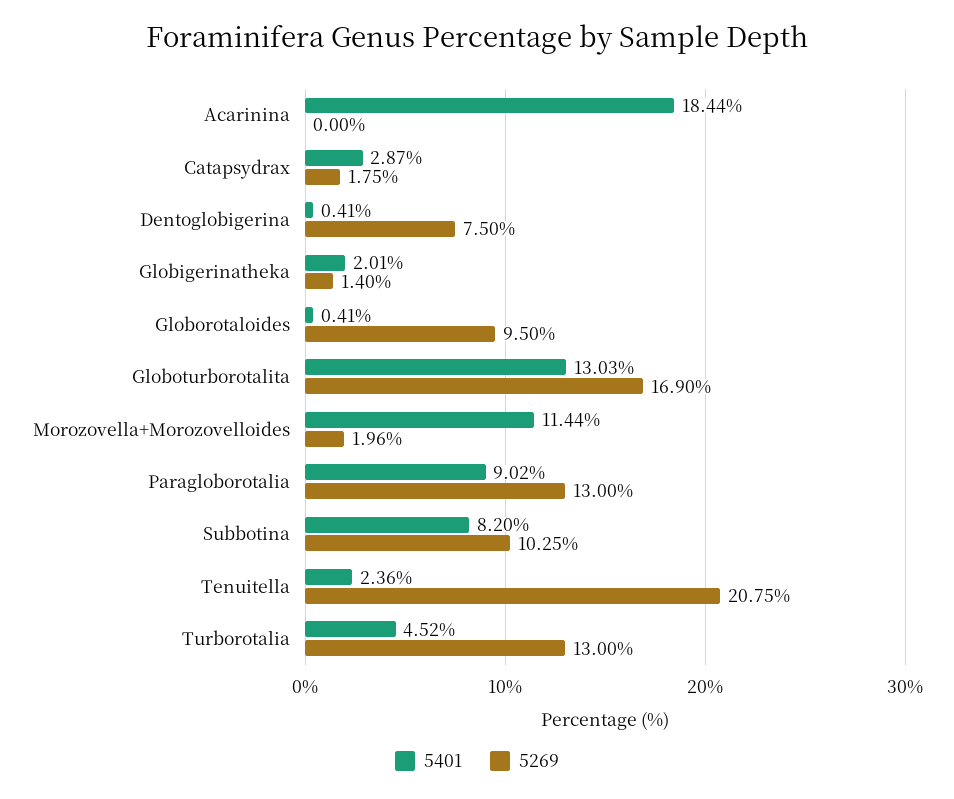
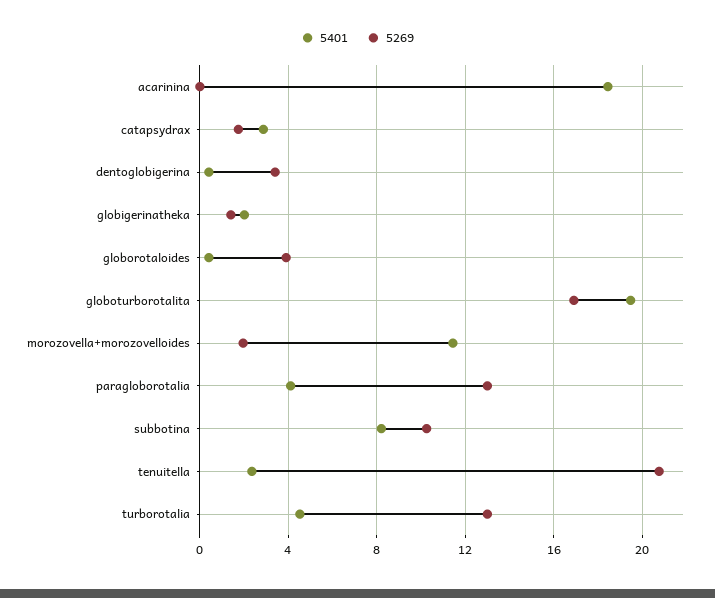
5269, Dentoglobigerina: 7.5 -> 3.5
5269, Globorotaloides: 9.5 -> 4
5401, Globoturborotalita: 13.03 -> 19.5
5401, Paragloborotalia: 9.02 -> 4

